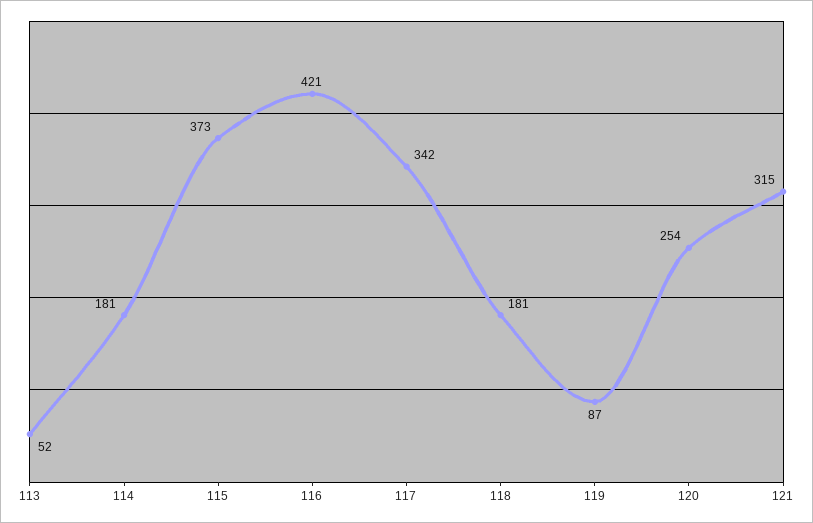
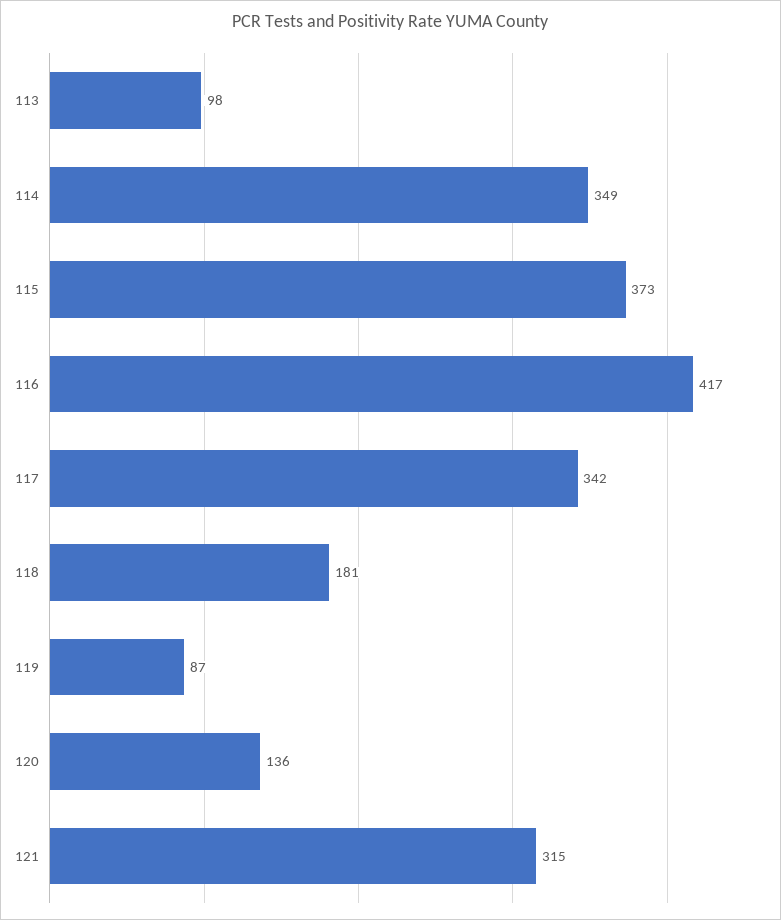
113: 52 -> 98
114: 181 -> 349
116: 421 -> 417
120: 254 -> 136

